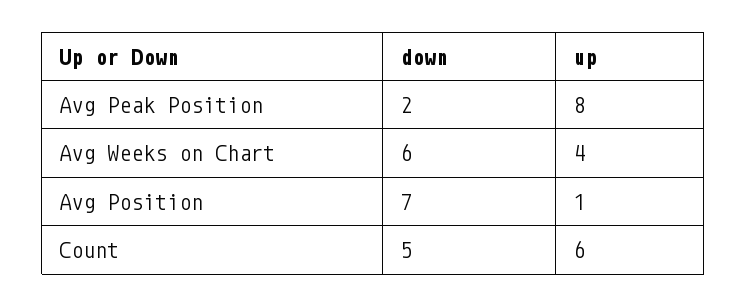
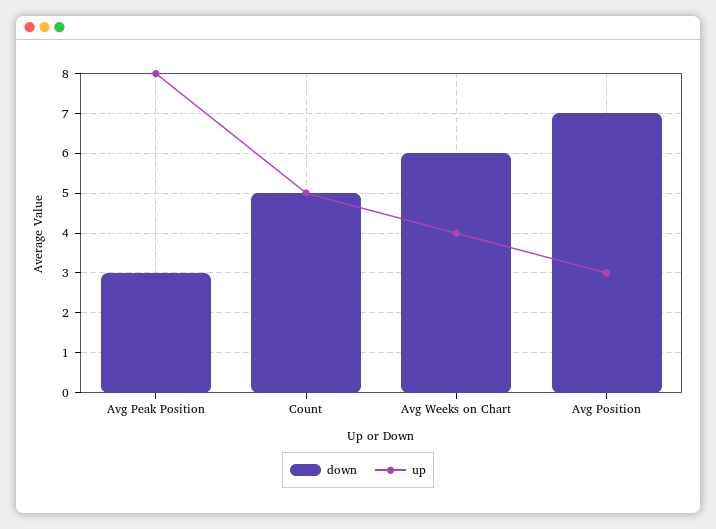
down, Avg Peak Position: 2 -> 3
up, Avg Position: 1 -> 3
up, Count: 6 -> 5

